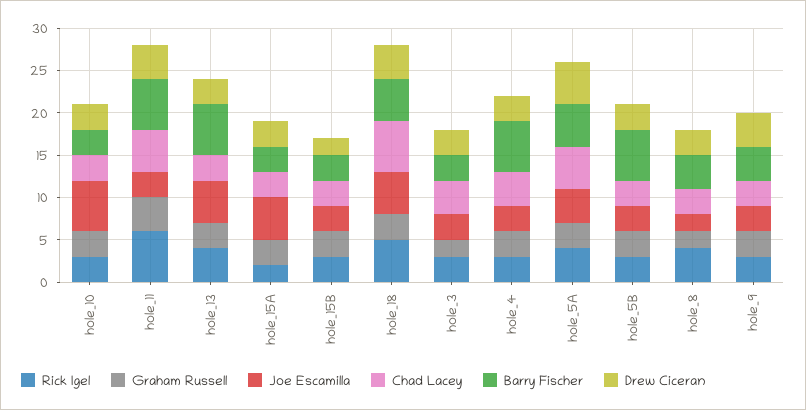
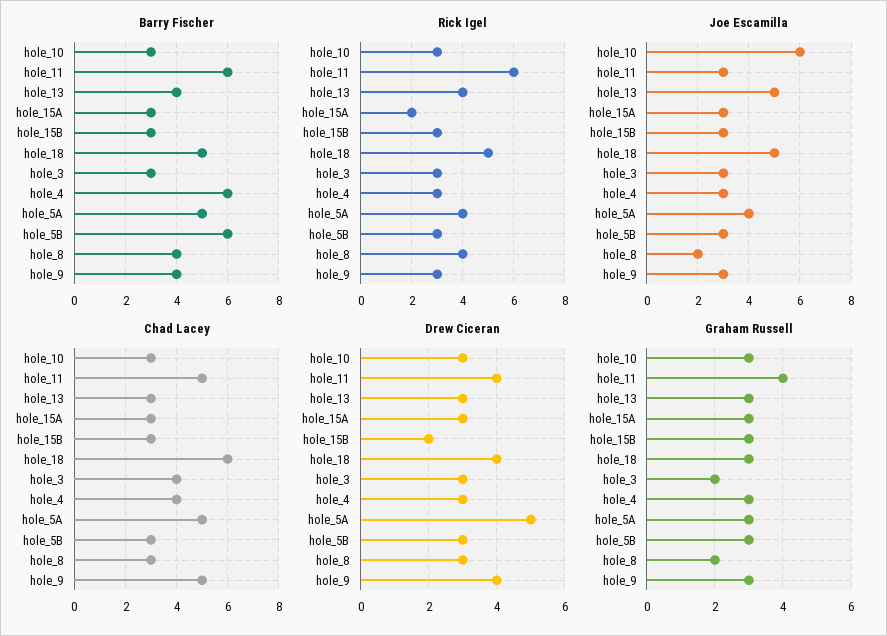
Barry Fischer, hole_13: 6 -> 4
Joe Escamilla, hole_15A: 5 -> 3
Chad Lacey, hole_9: 3 -> 5

